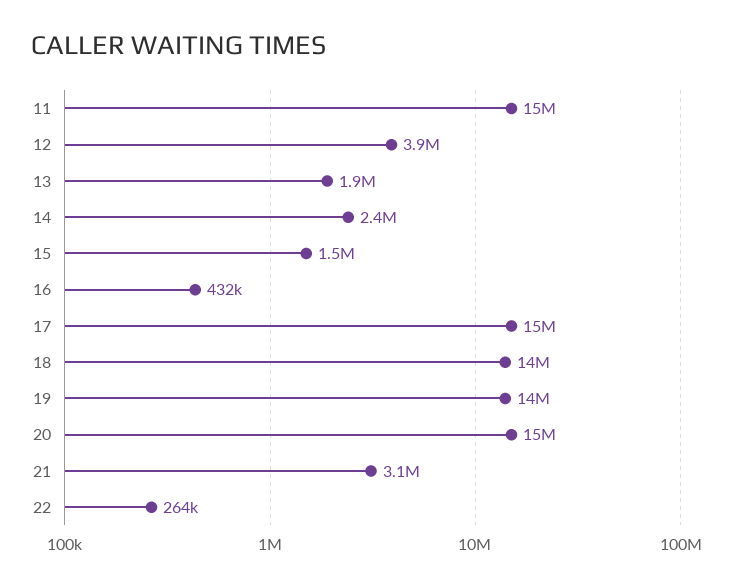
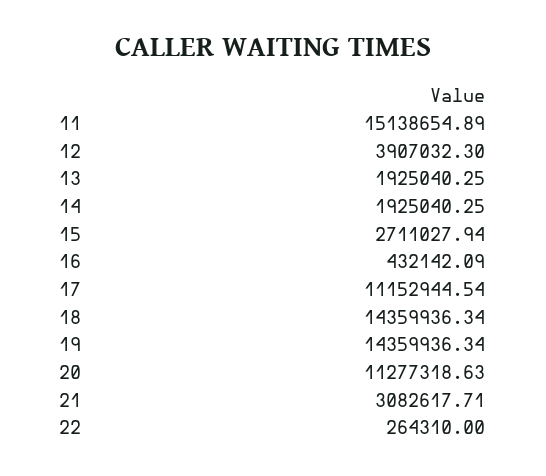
14: 2400000 -> 1925040.25
15: 1500000 -> 2711027.94
17: 15000000 -> 11152944.54
20: 15000000 -> 11277318.63

